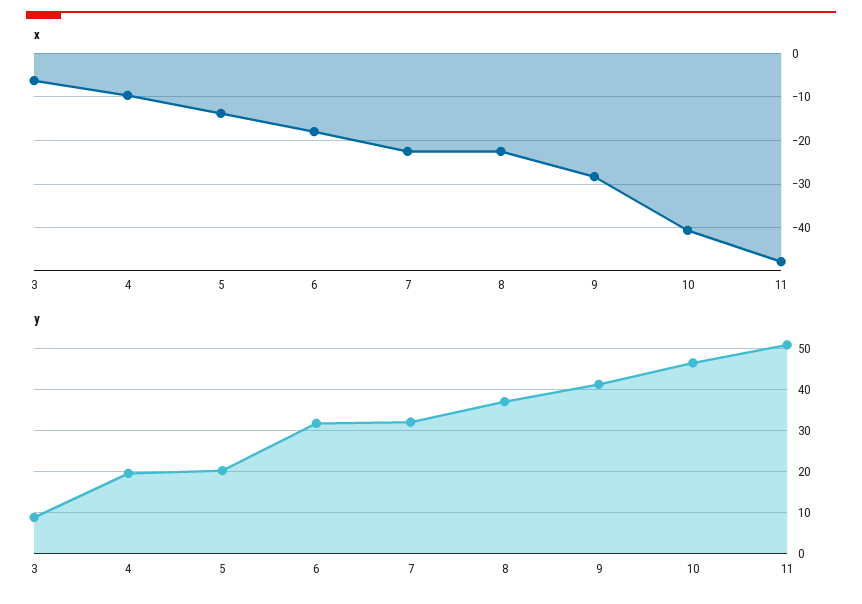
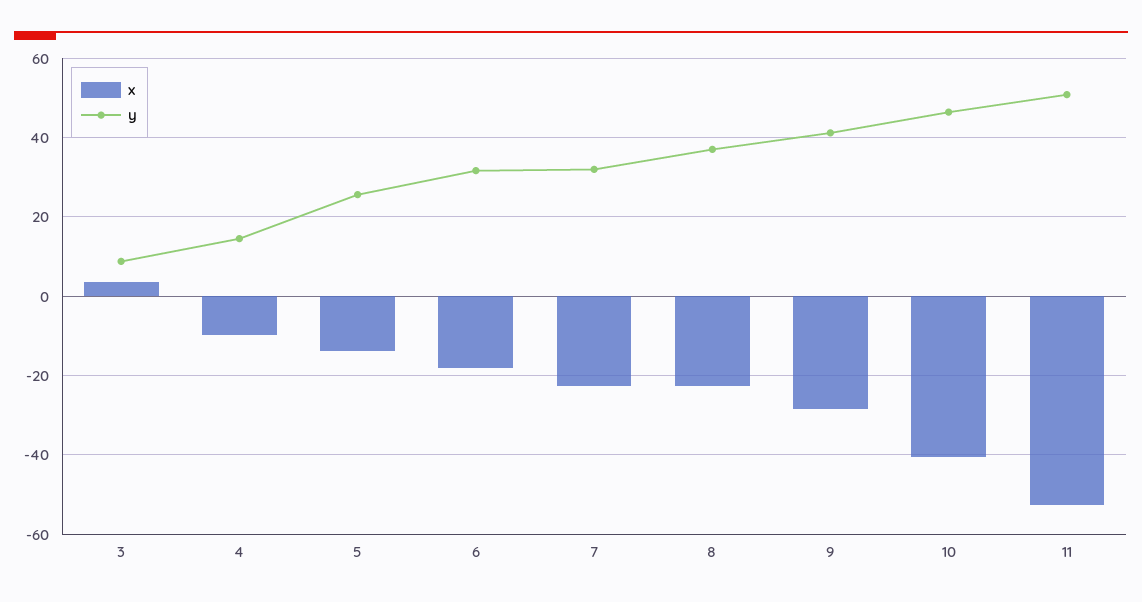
x, 3: -6 -> 4
x, 11: -48 -> -52
y, 4: 20 -> 14
y, 5: 20 -> 26

